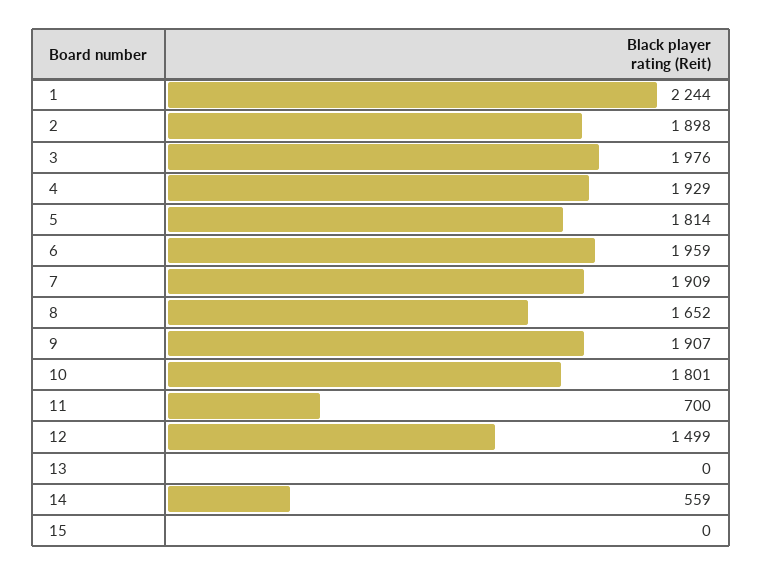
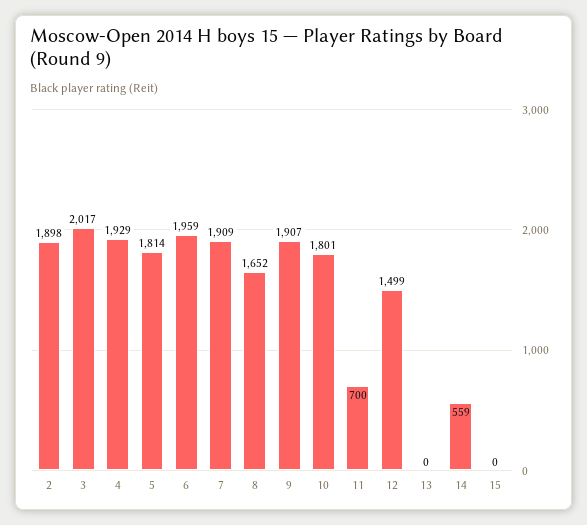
1: 2244 -> none
3: 1976 -> 2017

